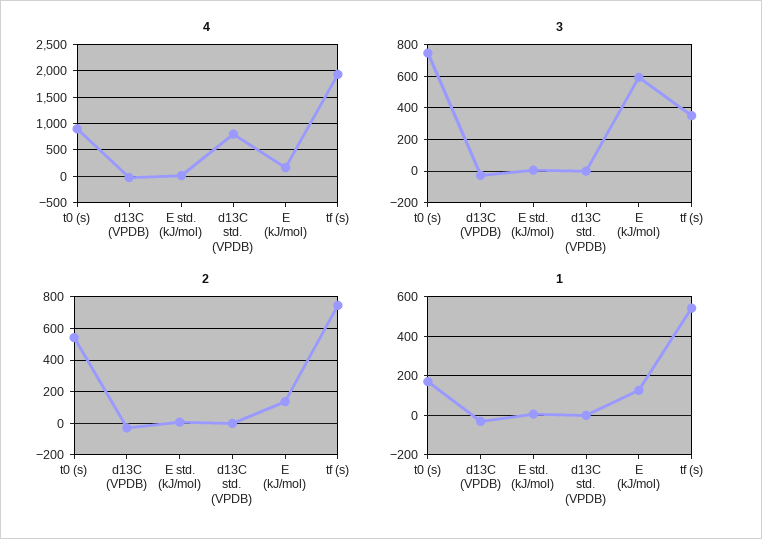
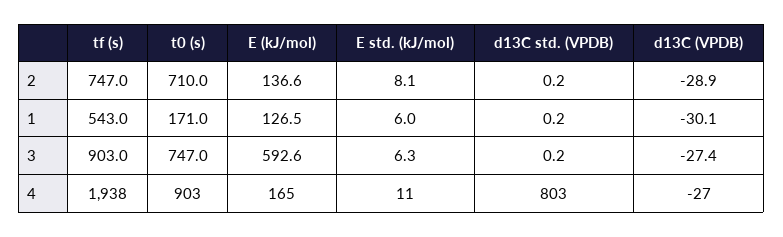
3, tf (s): 350 -> 903
2, t0 (s): 550 -> 710

